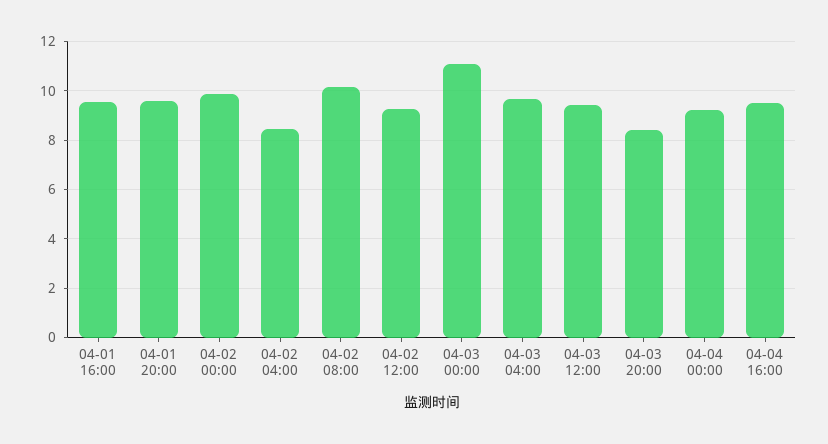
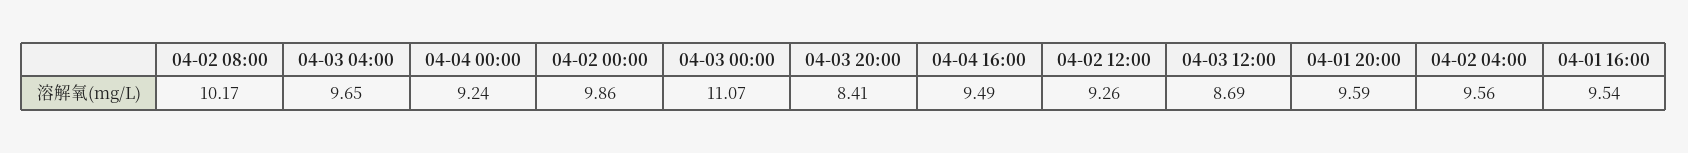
04-02 04:00: 8.5 -> 9.56
04-03 12:00: 9.5 -> 8.69

